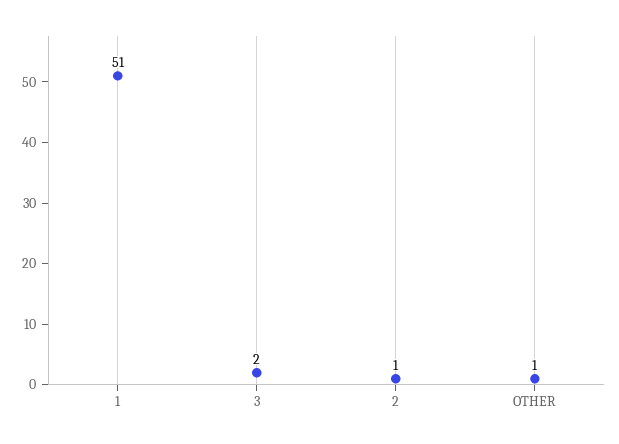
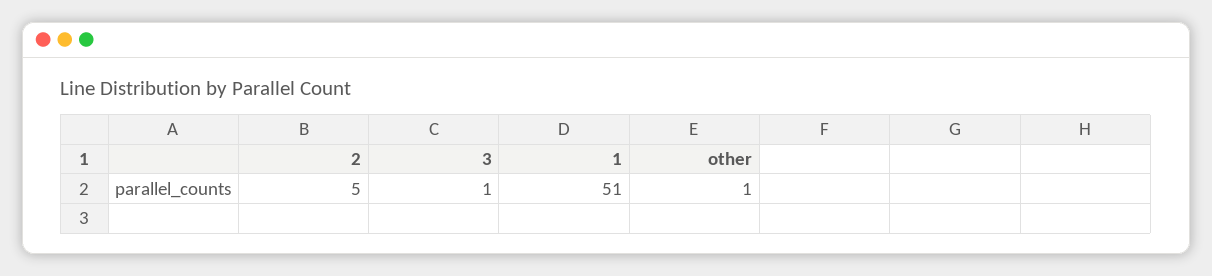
3: 2 -> 1
2: 1 -> 5

